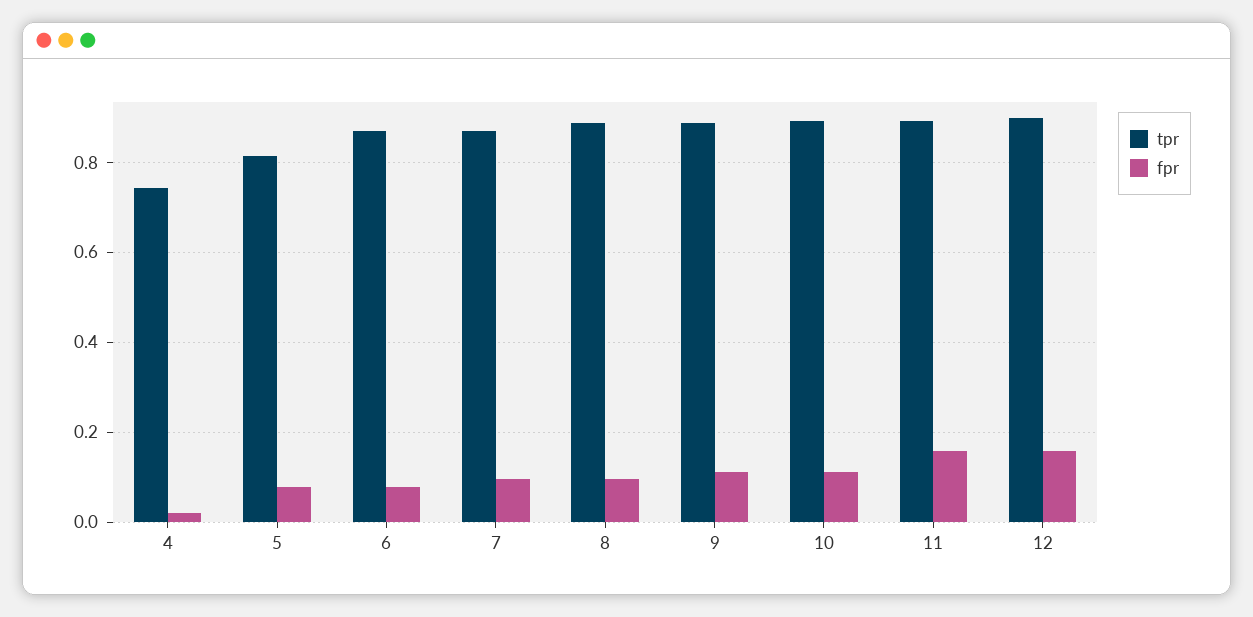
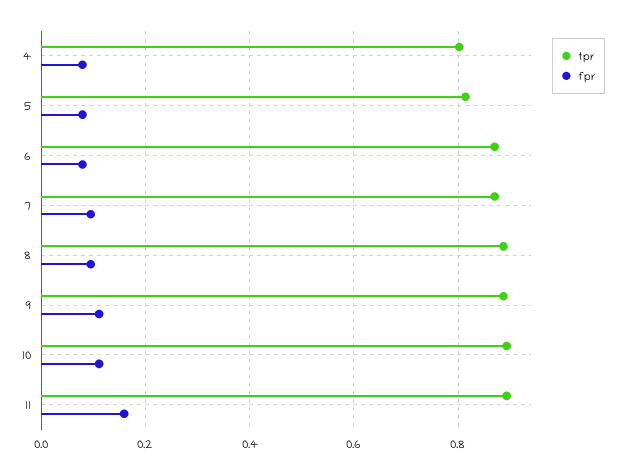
tpr, 4: 0.74 -> 0.8
fpr, 4: 0.02 -> 0.08
tpr, 12: 0.9 -> none
fpr, 12: 0.16 -> none

